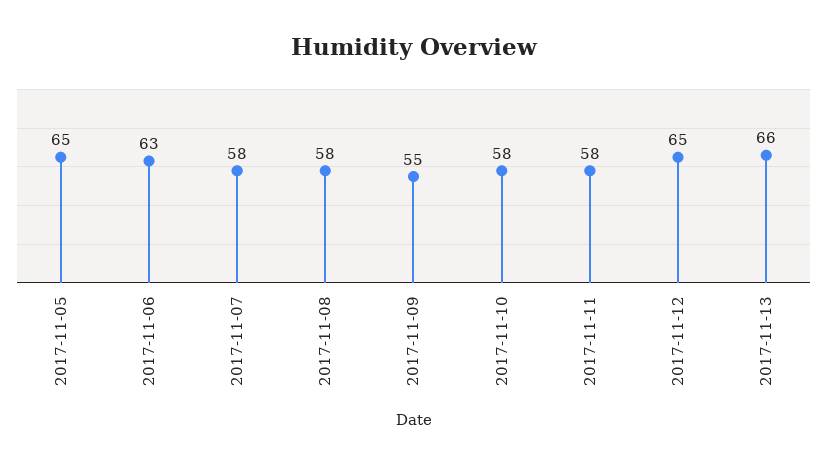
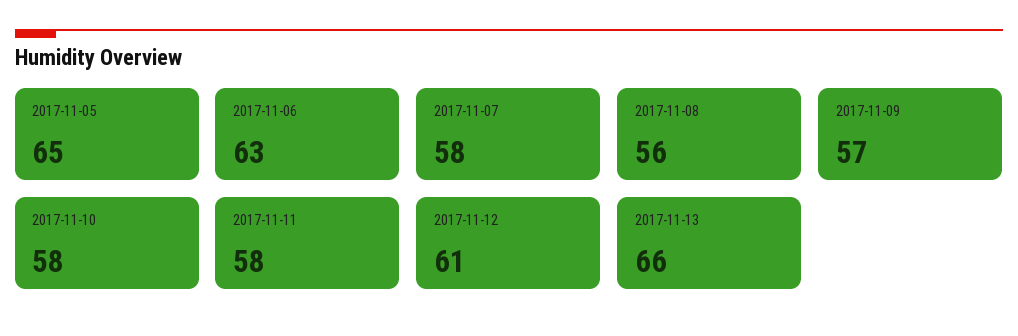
2017-11-08: 58 -> 56
2017-11-09: 55 -> 57
2017-11-12: 65 -> 61

